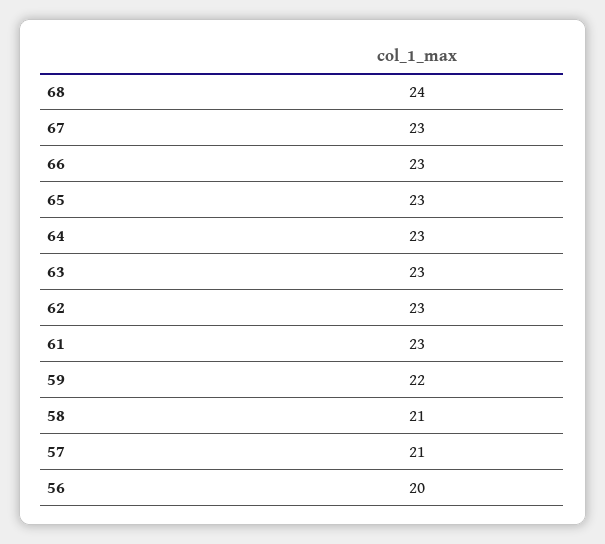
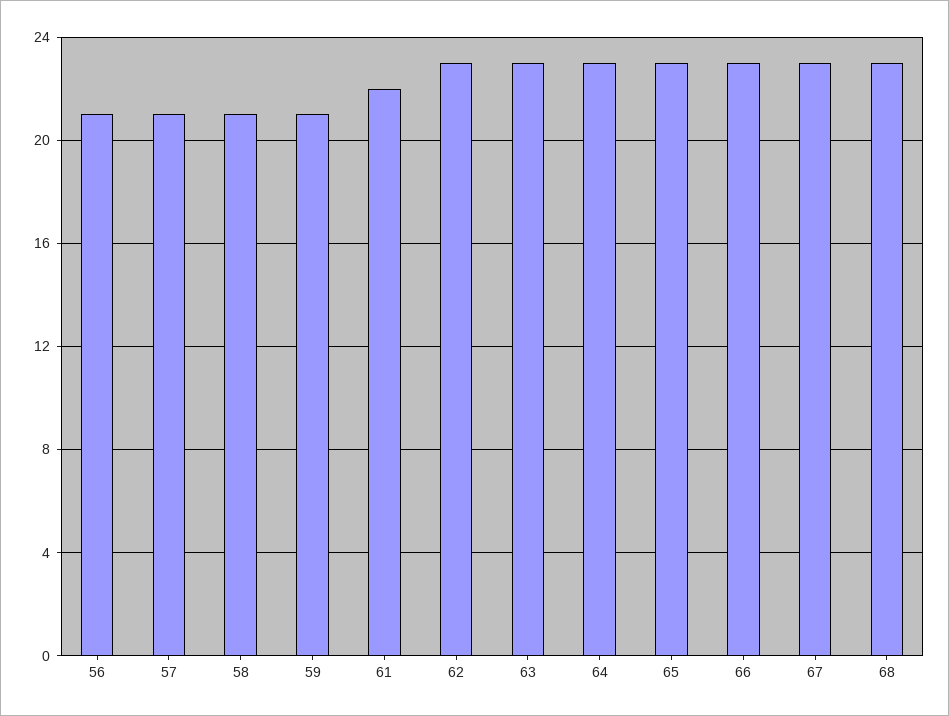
68: 24 -> 23
61: 23 -> 22
59: 22 -> 21
56: 20 -> 21

